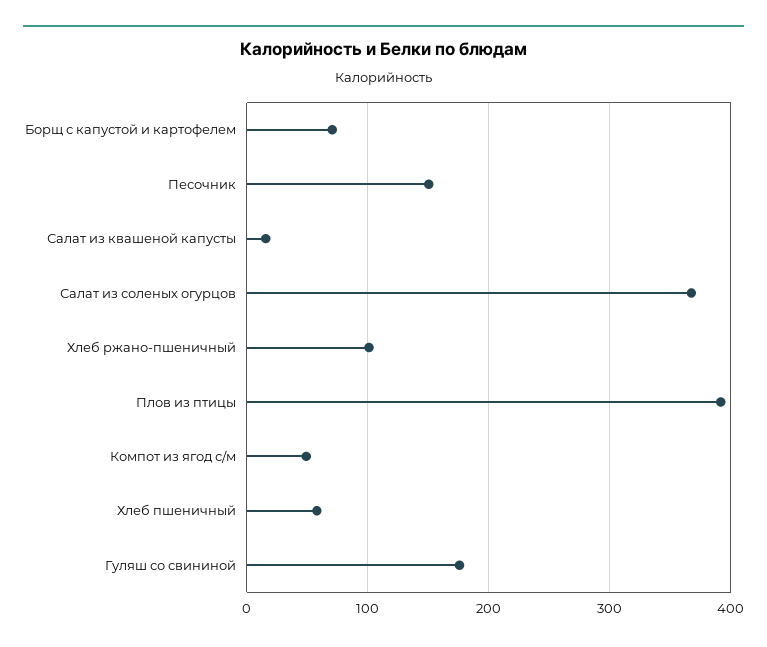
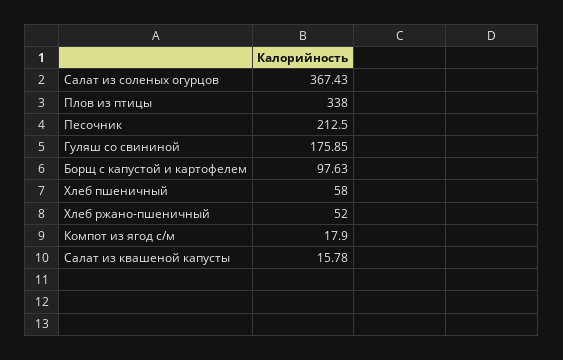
Борщ с капустой и картофелем: 70 -> 97.63
Песочник: 150 -> 212.5
Хлеб ржано-пшеничный: 100 -> 52
Плов из птицы: 390 -> 338
Компот из ягод с/м: 50 -> 17.9

